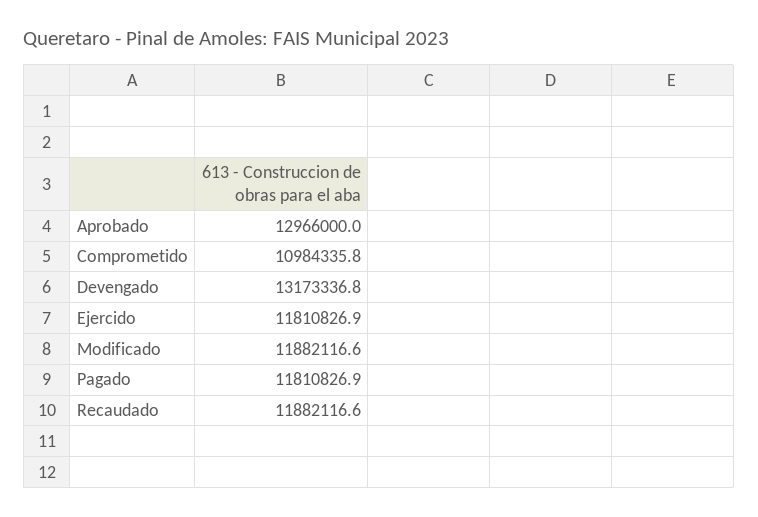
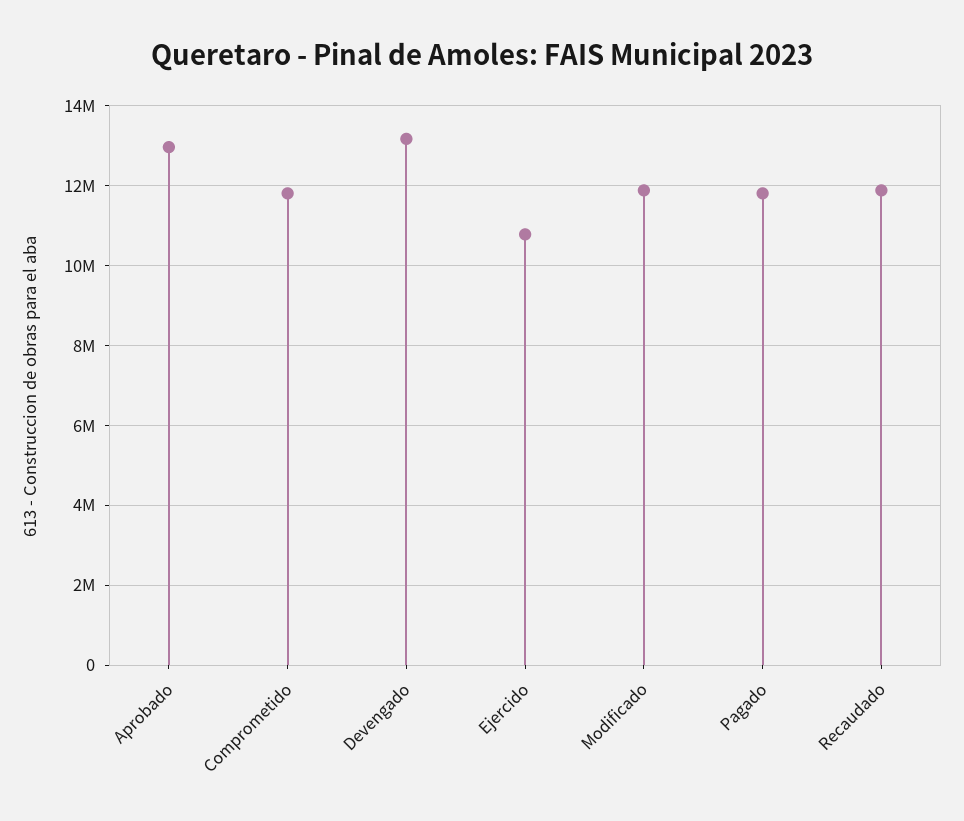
Comprometido: 10984335.8 -> 11800000
Ejercido: 11810826.9 -> 10800000

